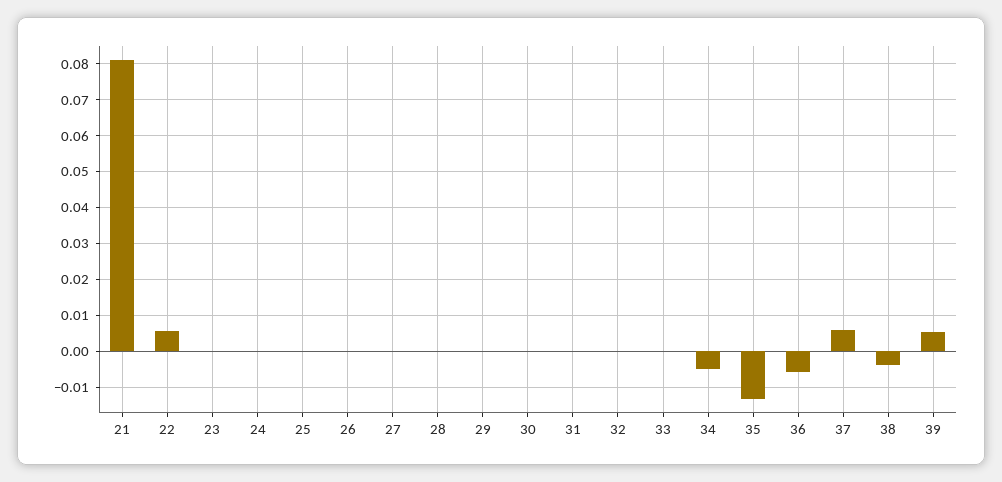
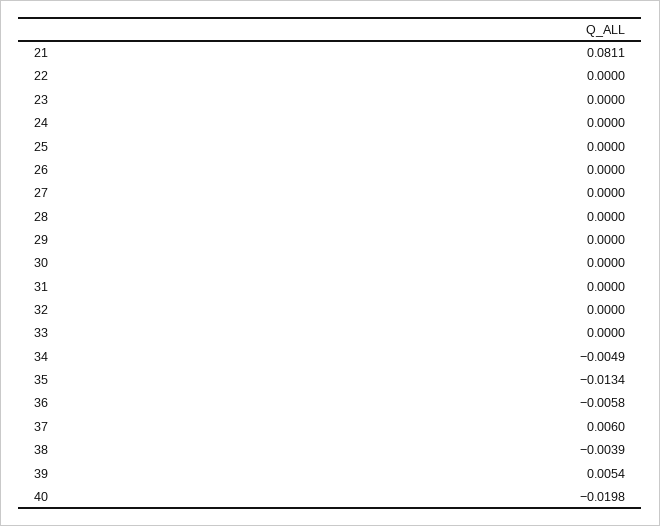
22: 0.006 -> 0
40: none -> -0.0198

